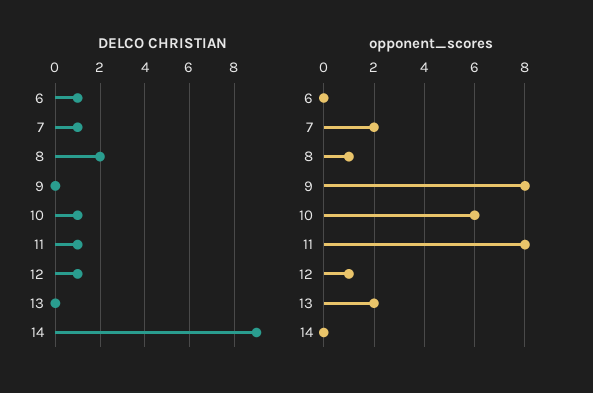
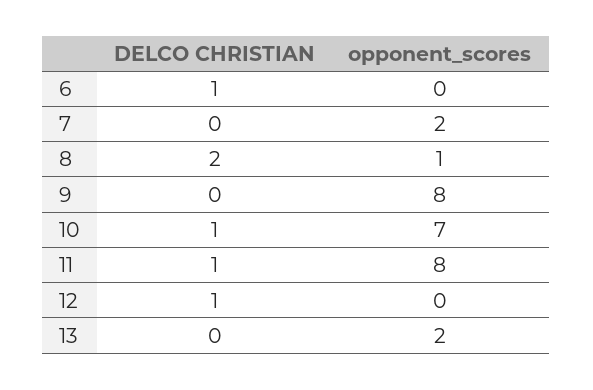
DELCO CHRISTIAN, 7: 1 -> 0
DELCO CHRISTIAN, 14: 9 -> none
opponent_scores, 10: 6 -> 7
opponent_scores, 12: 1 -> 0
opponent_scores, 14: 0 -> none

